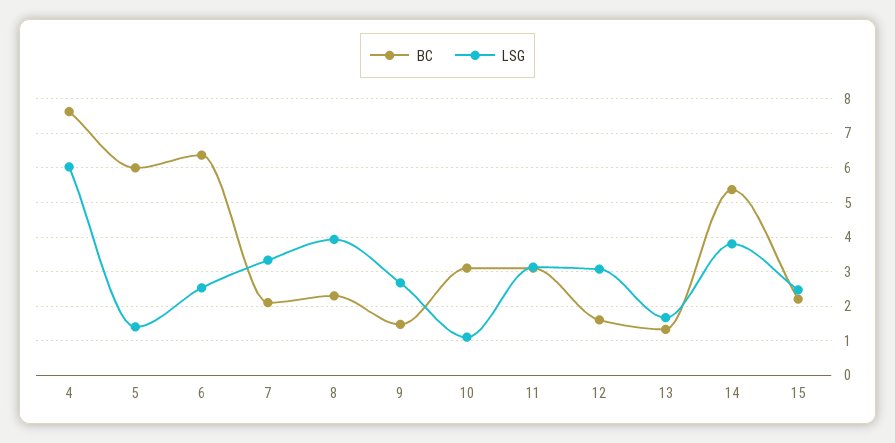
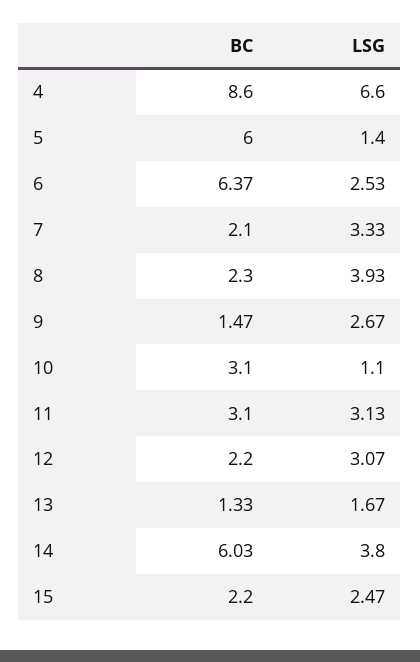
BC, 4: 7.6 -> 8.6
LSG, 4: 6 -> 6.6
BC, 12: 1.6 -> 2.2
BC, 14: 5.4 -> 6.03

